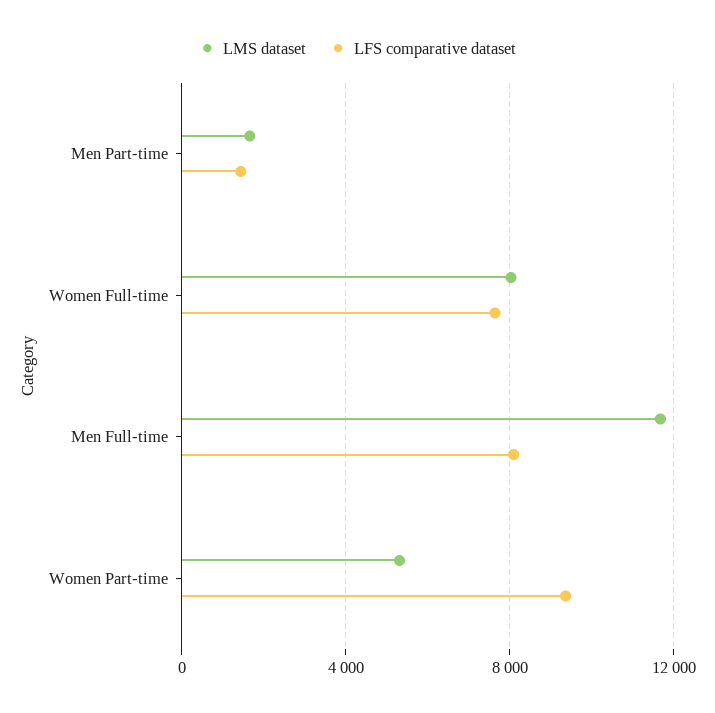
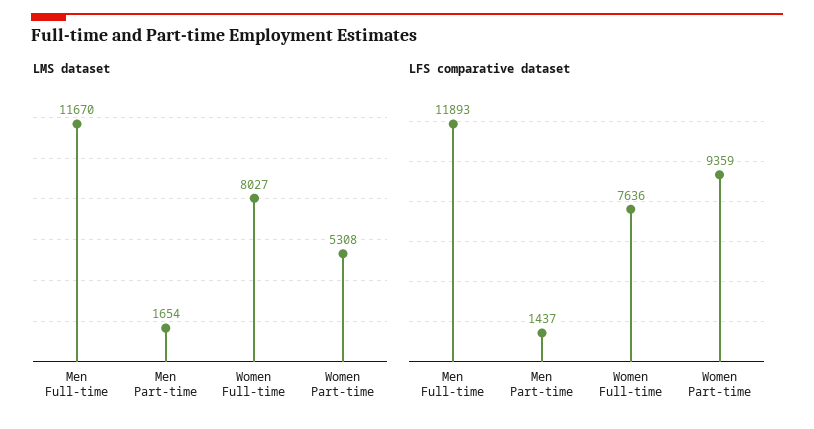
LFS comparative dataset, Men Full-time: 8000 -> 11893

